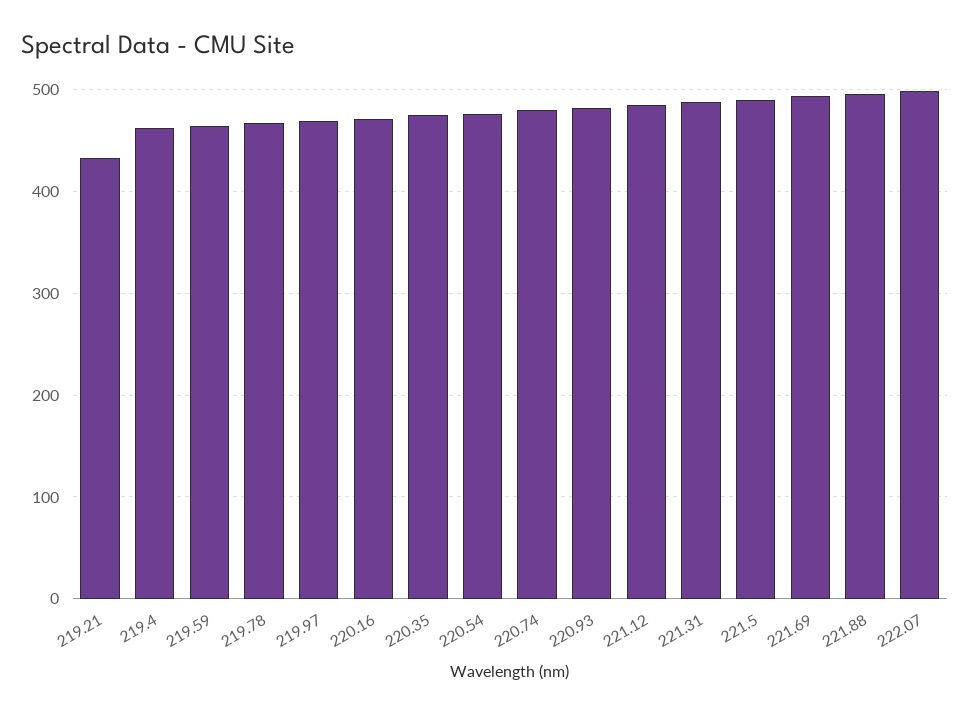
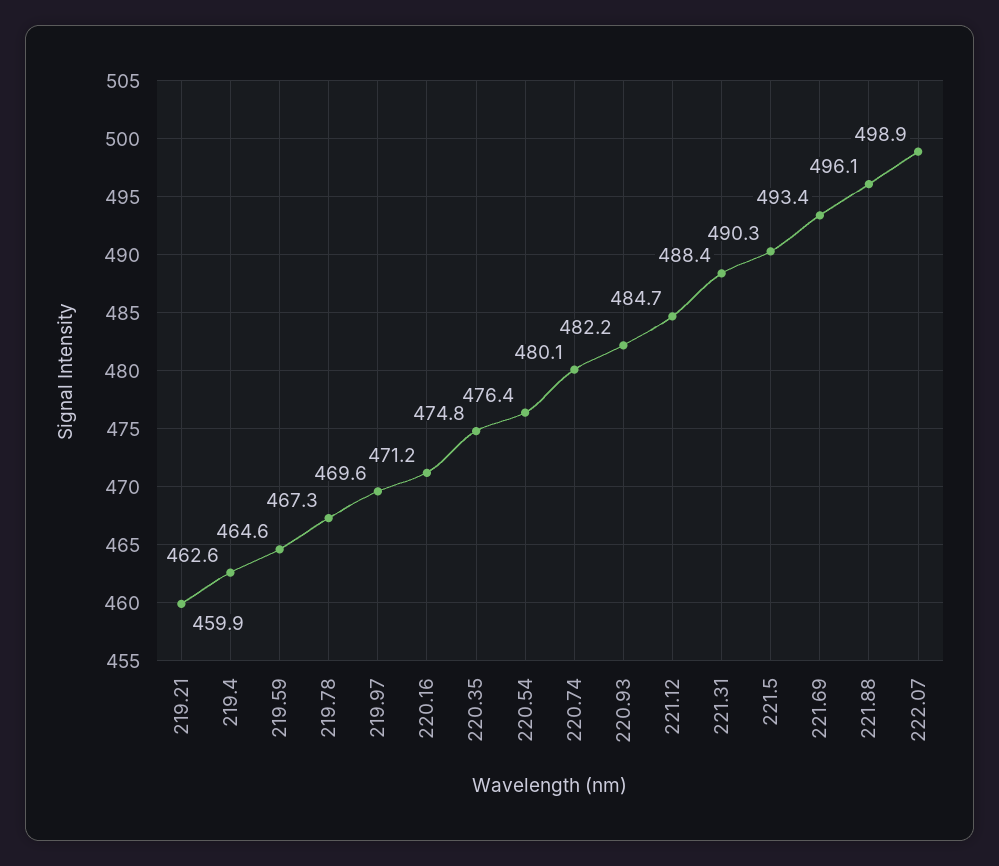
219.21: 430 -> 459.9

